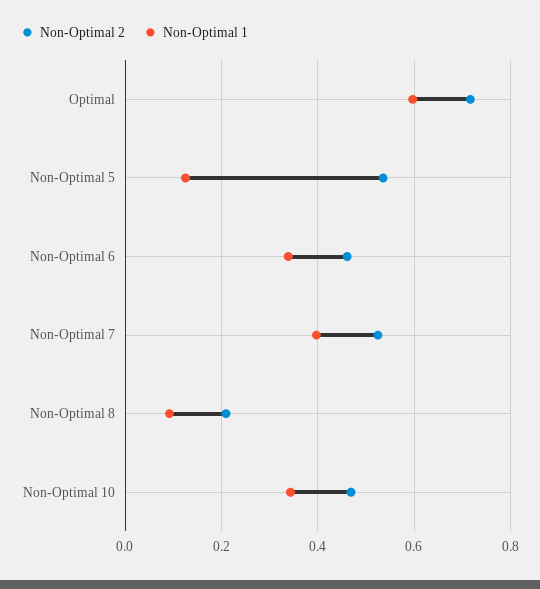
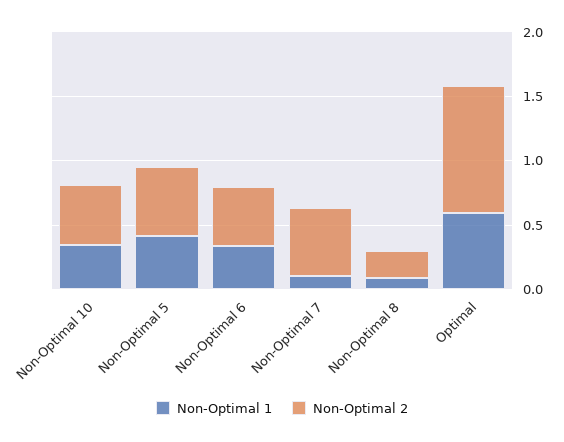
Non-Optimal 2, Optimal: 0.72 -> 1
Non-Optimal 1, Non-Optimal 5: 0.12 -> 0.4
Non-Optimal 1, Non-Optimal 7: 0.4 -> 0.1

